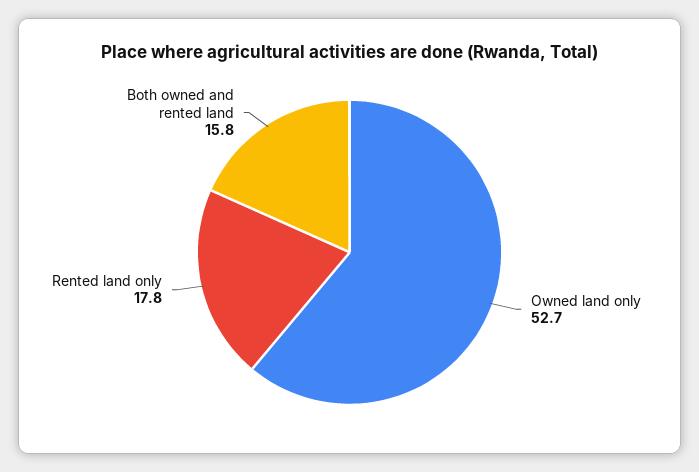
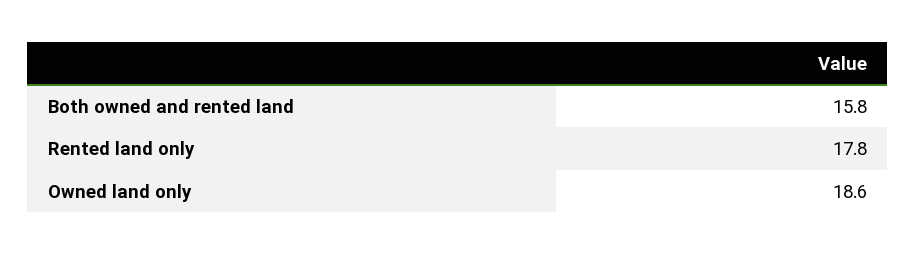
Owned land only: 52.7 -> 18.6

